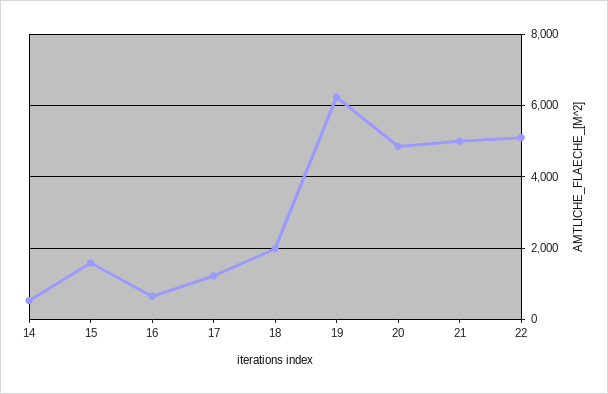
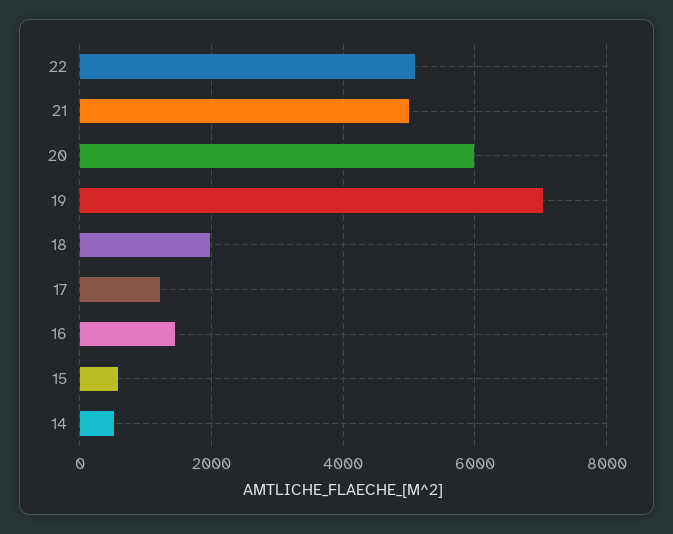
15: 1600 -> 600
16: 600 -> 1400
19: 6200 -> 7000
20: 4800 -> 6000

